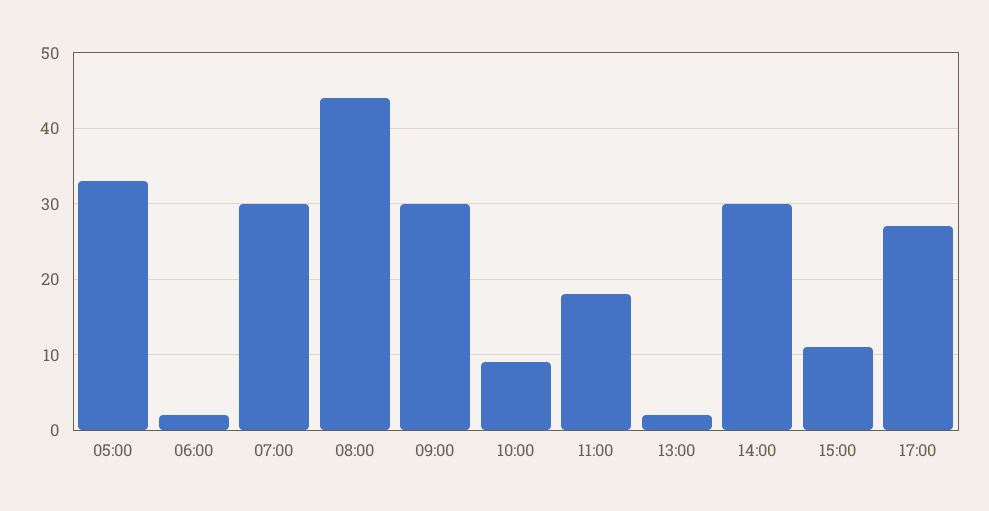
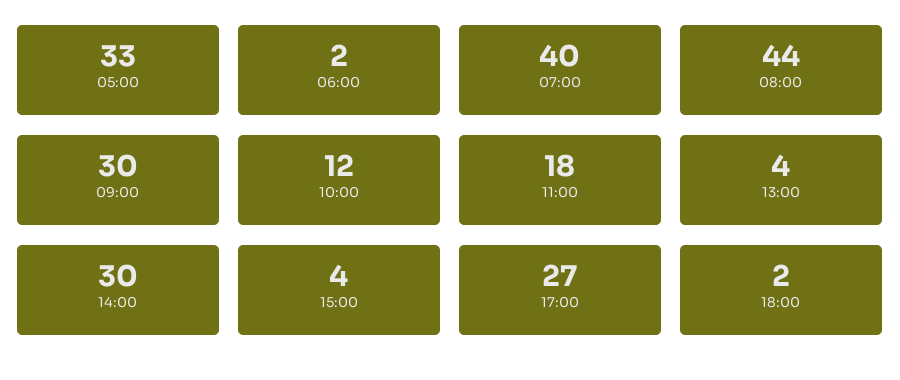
07:00: 30 -> 40
10:00: 9 -> 12
13:00: 2 -> 4
15:00: 11 -> 4
18:00: none -> 2

